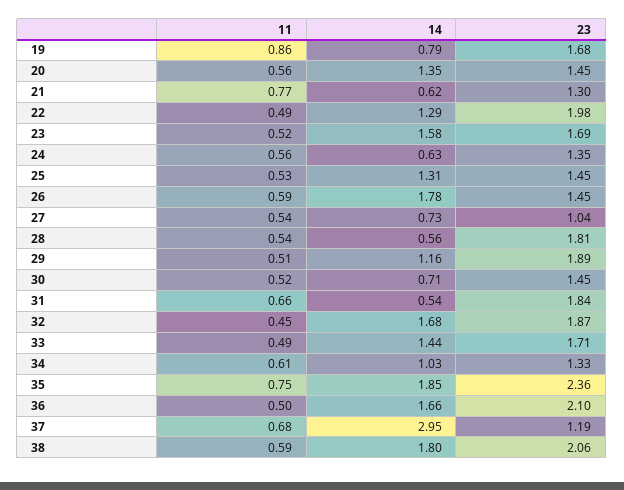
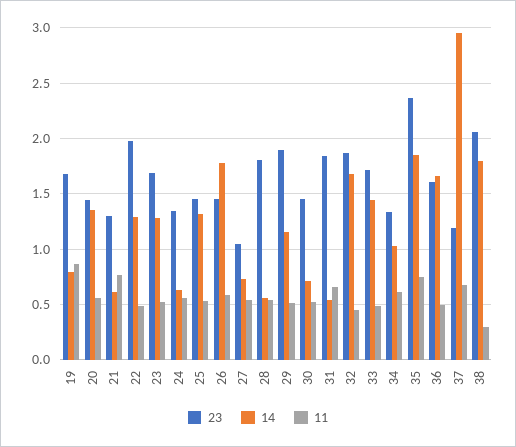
14, 23: 1.58 -> 1.3
23, 36: 2.1 -> 1.6
11, 38: 0.59 -> 0.3

